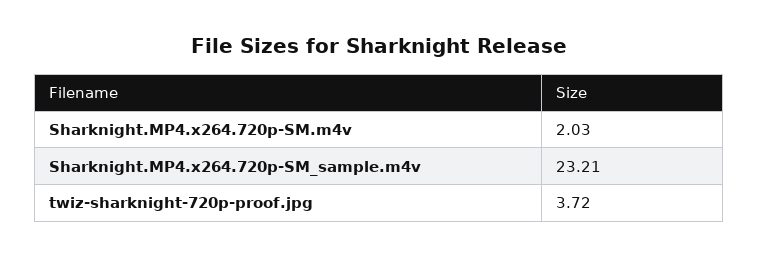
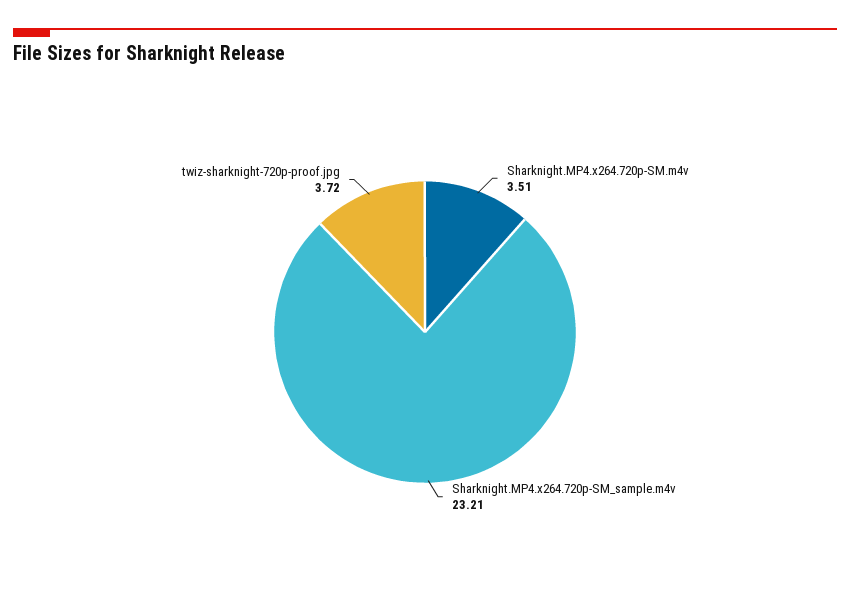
Sharknight.MP4.x264.720p-SM.m4v: 2.03 -> 3.51

